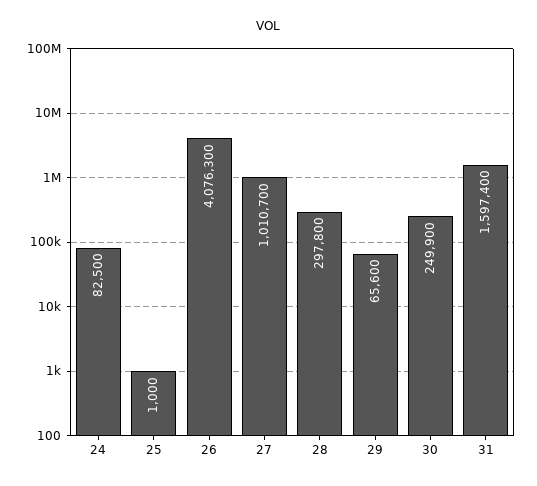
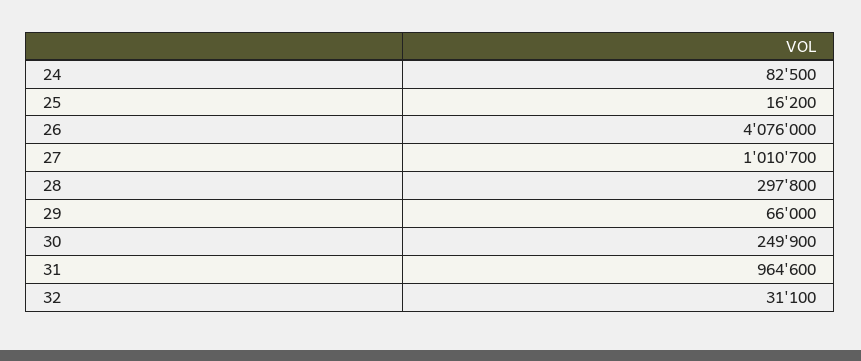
25: 1000 -> 16200
26: 4076300 -> 4076000
29: 65600 -> 66000
31: 1597400 -> 964600
32: none -> 31100

